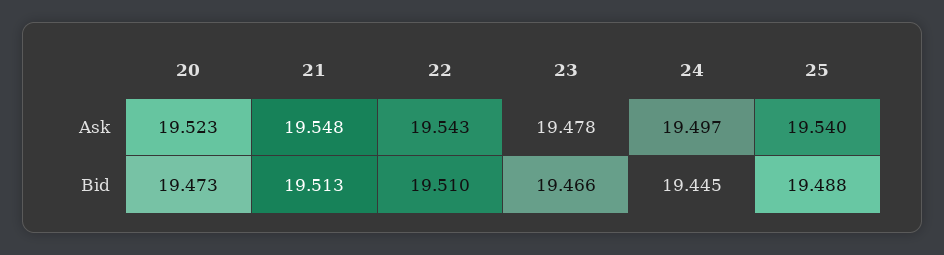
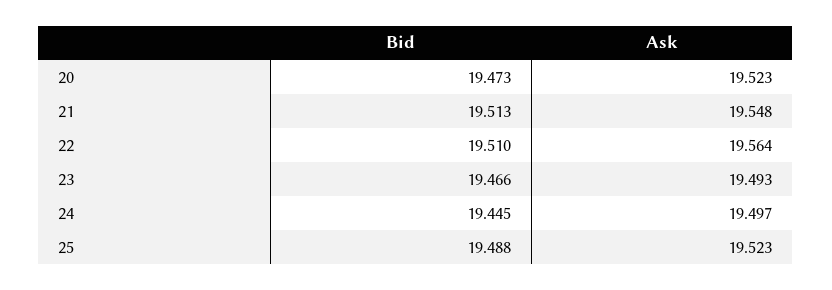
22, Ask: 19.543 -> 19.564
23, Ask: 19.478 -> 19.493
25, Ask: 19.54 -> 19.523

